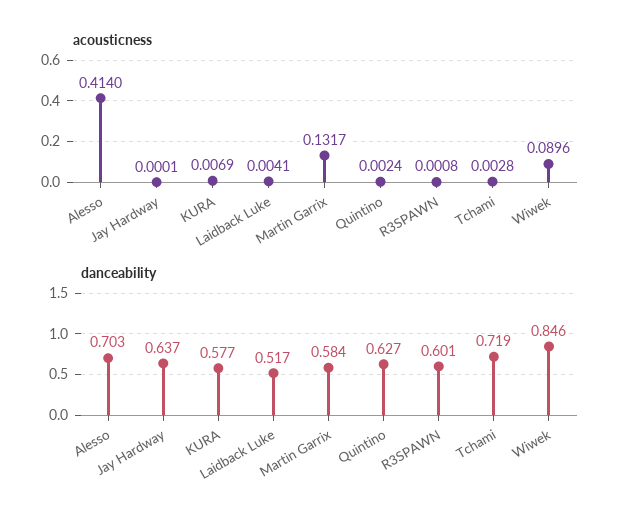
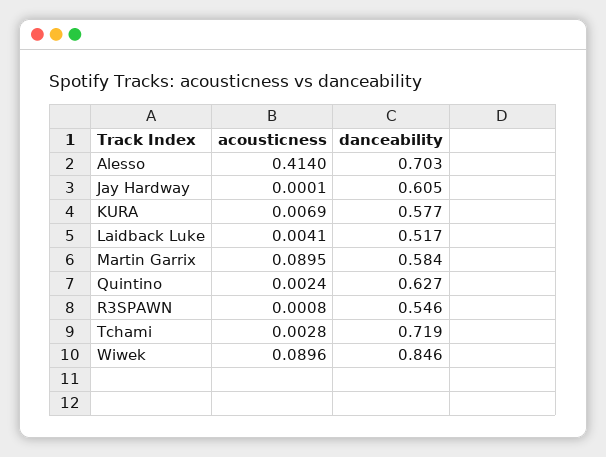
acousticness, Martin Garrix: 0.1317 -> 0.0895
danceability, Jay Hardway: 0.637 -> 0.605
danceability, R3SPAWN: 0.601 -> 0.546

